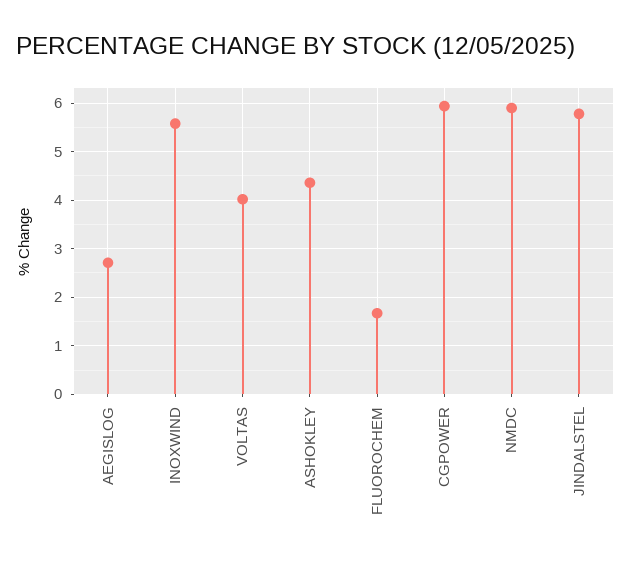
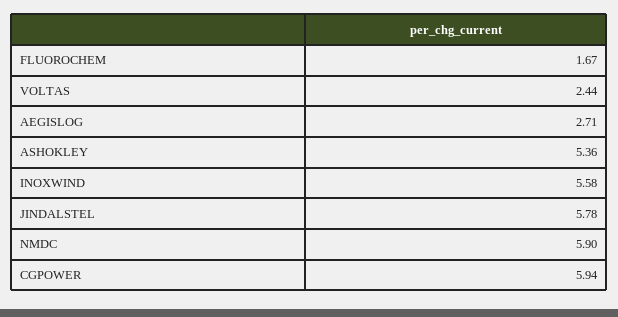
VOLTAS: 4 -> 2.44
ASHOKLEY: 4.4 -> 5.36

